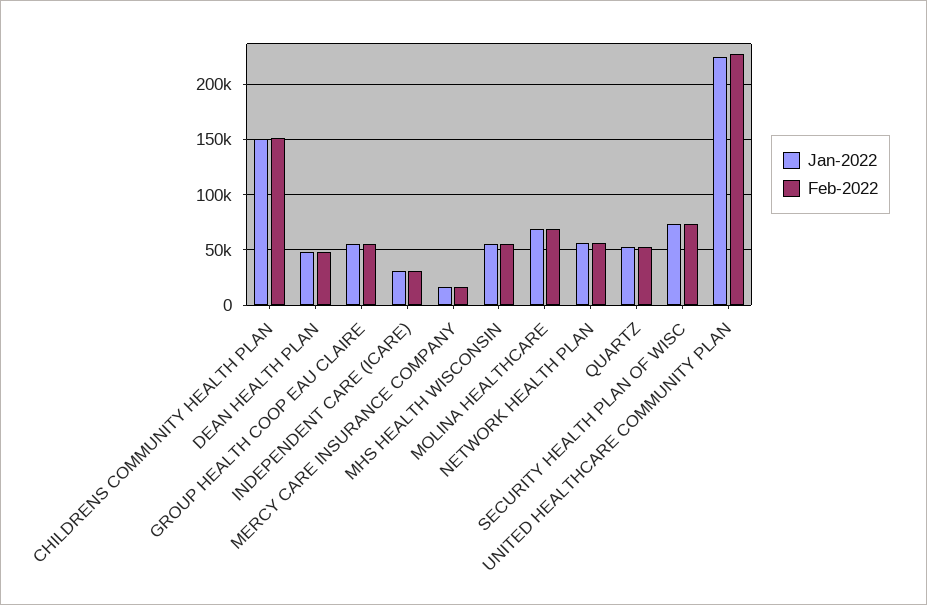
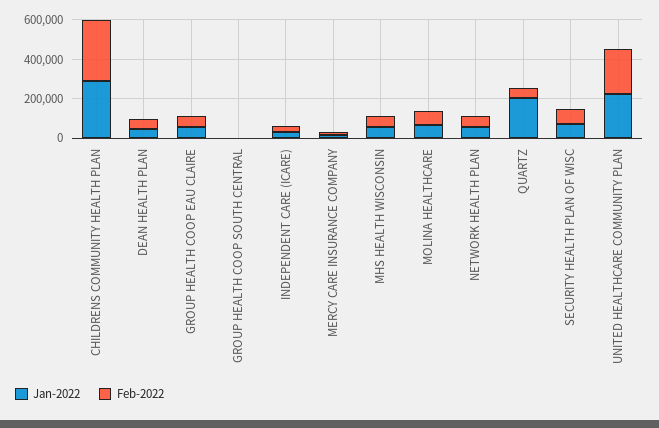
Jan-2022, CHILDRENS COMMUNITY HEALTH PLAN: 150000 -> 300000
Feb-2022, CHILDRENS COMMUNITY HEALTH PLAN: 150000 -> 300000
Jan-2022, QUARTZ: 50000 -> 200000
Jan-2022, GROUP HEALTH COOP SOUTH CENTRAL: none -> 0
Feb-2022, GROUP HEALTH COOP SOUTH CENTRAL: none -> 0

